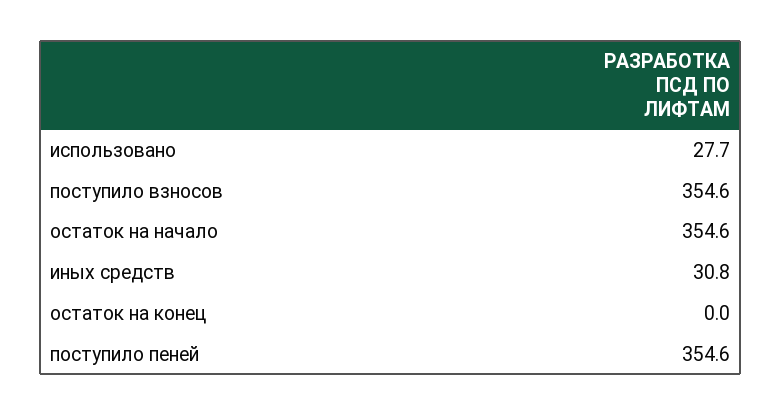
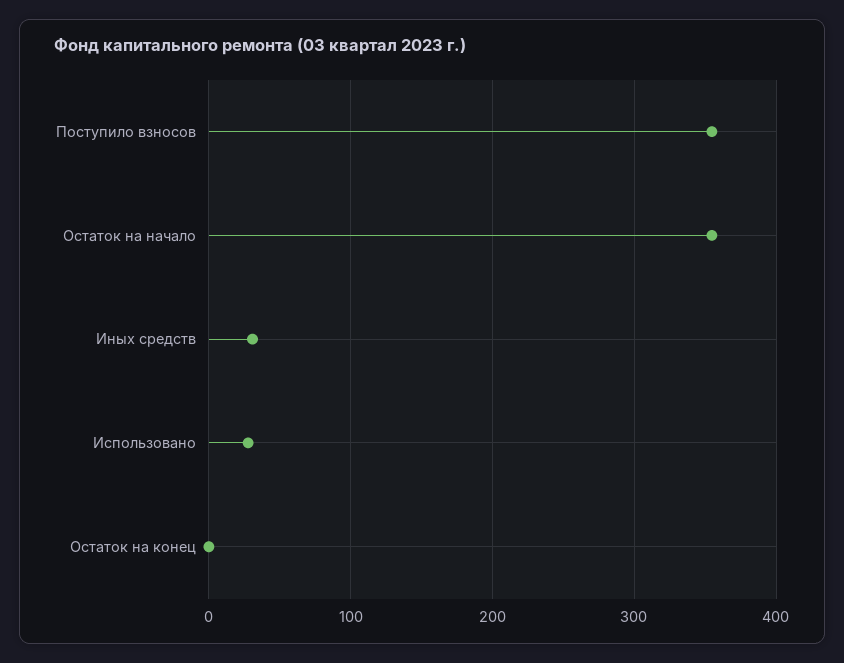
поступило пеней: 354.6 -> none

